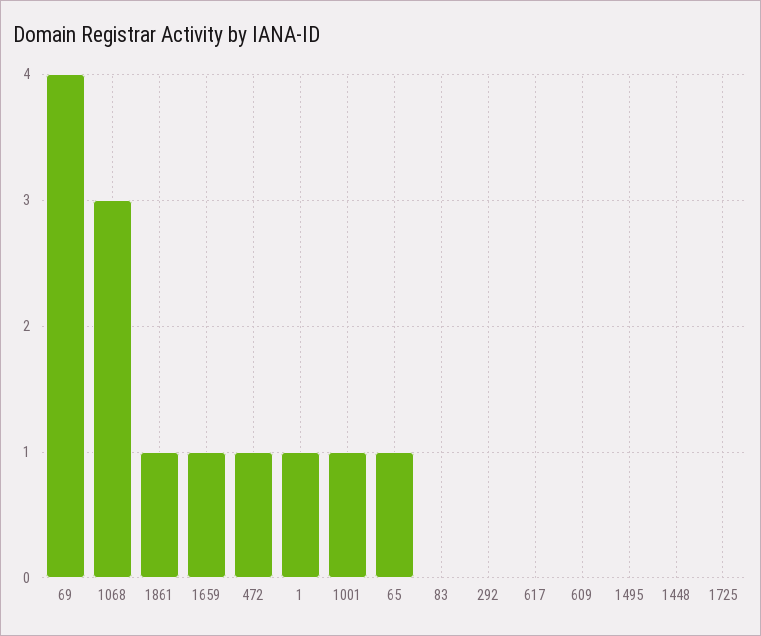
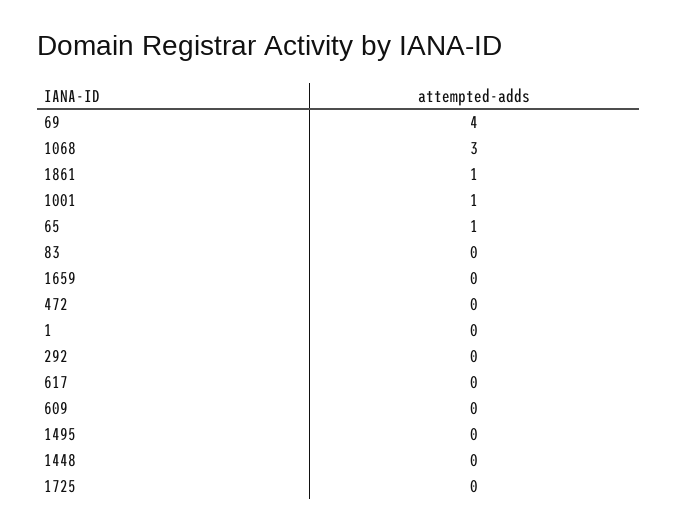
1659: 1 -> 0
472: 1 -> 0
1: 1 -> 0

